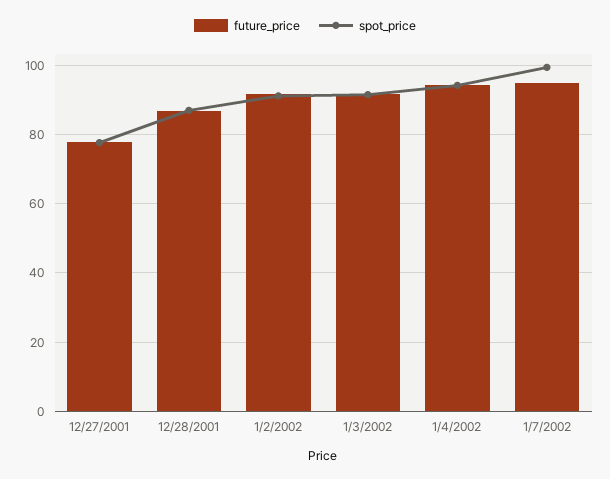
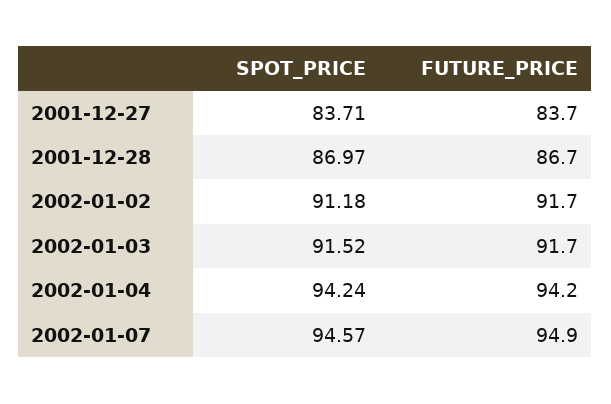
future_price, 12/27/2001: 78 -> 83.7
spot_price, 12/27/2001: 78 -> 83.71
spot_price, 1/7/2002: 100 -> 94.57

